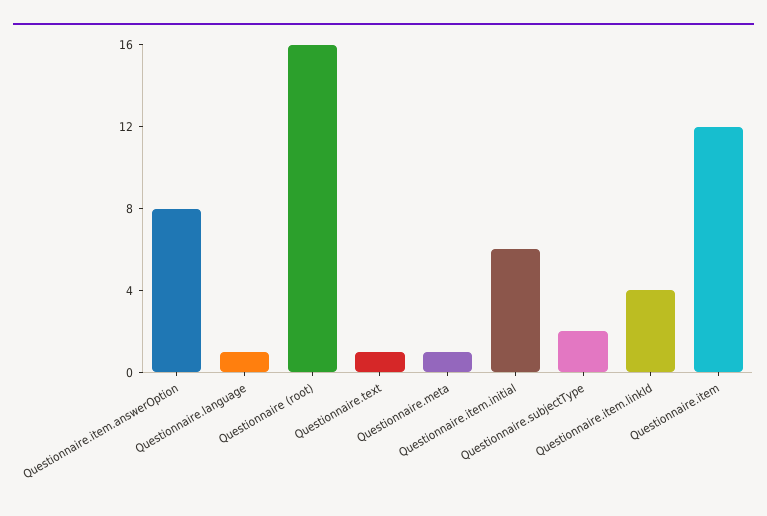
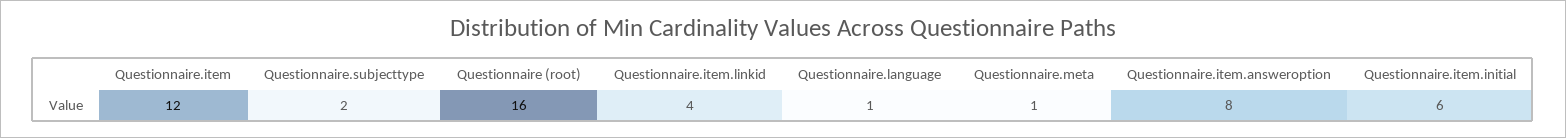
Questionnaire.text: 1 -> none

